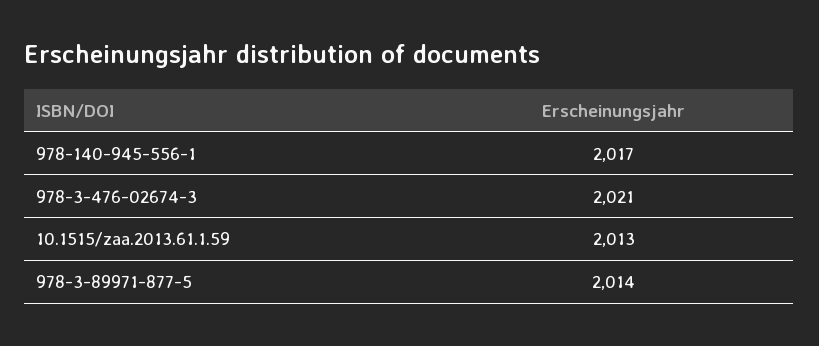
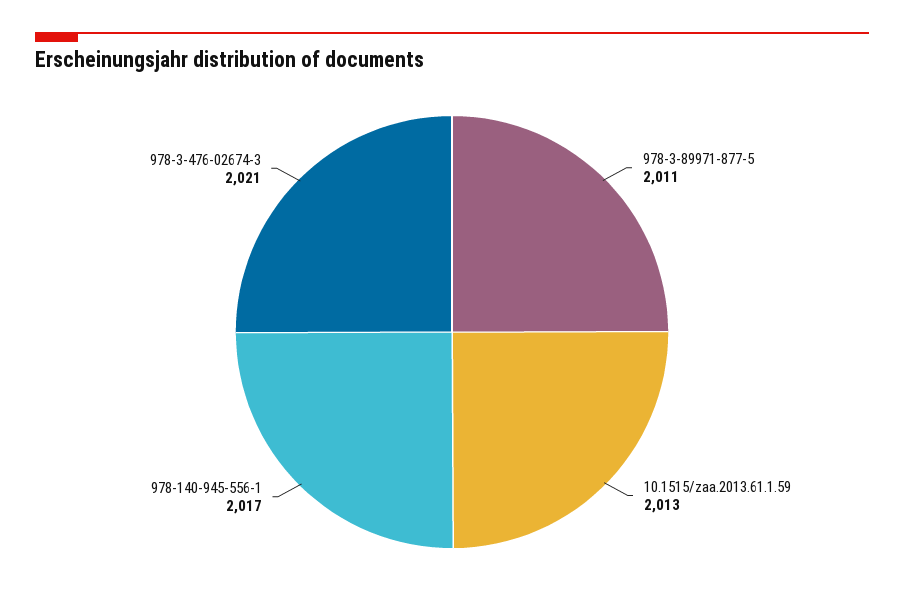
978-3-89971-877-5: 2014 -> 2011

